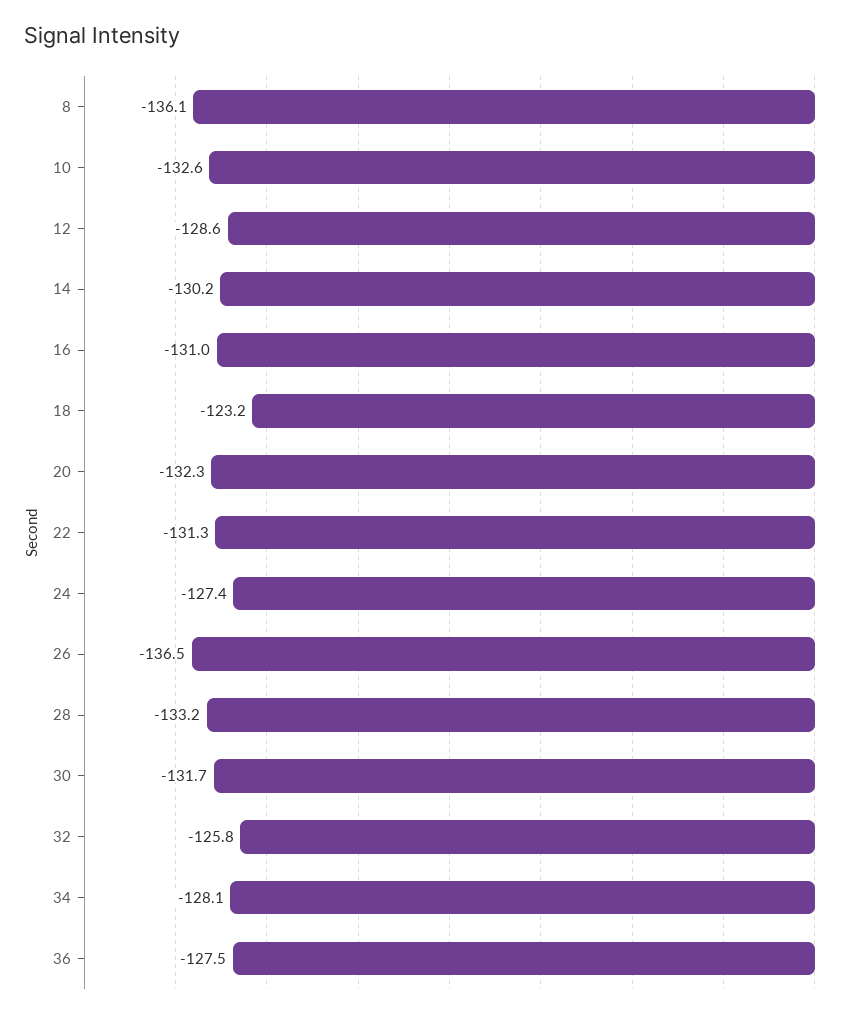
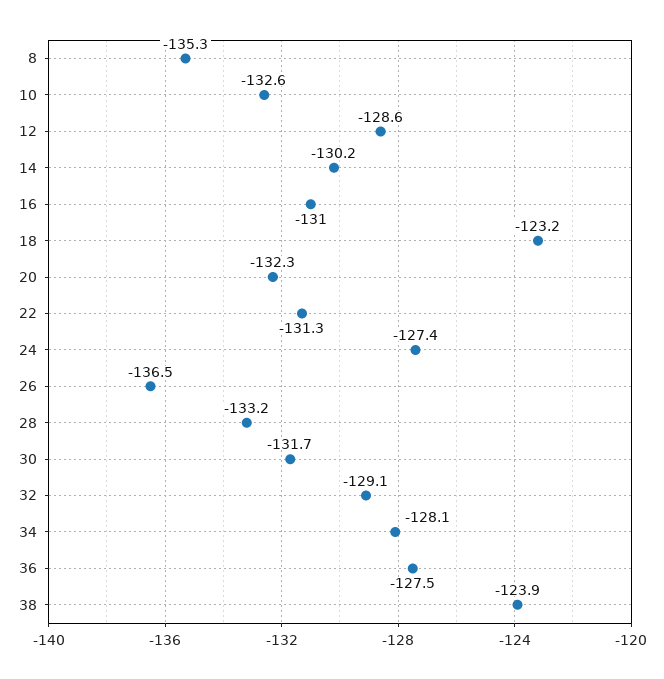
8: -136.1 -> -135.3
32: -125.8 -> -129.1
38: none -> -123.9

